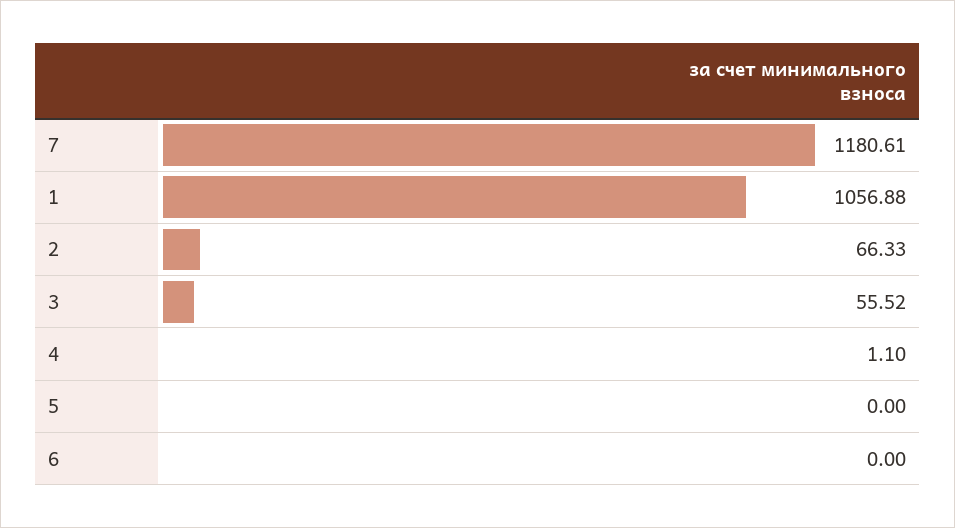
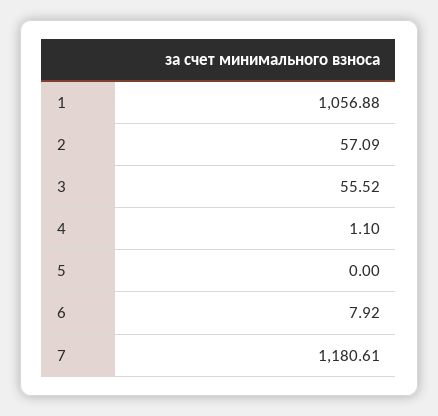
2: 66.33 -> 57.09
6: 0 -> 7.92

